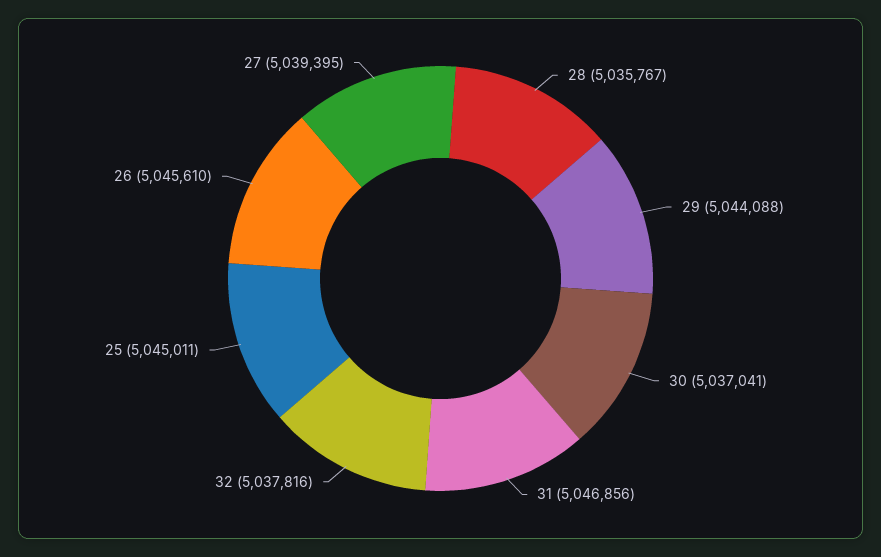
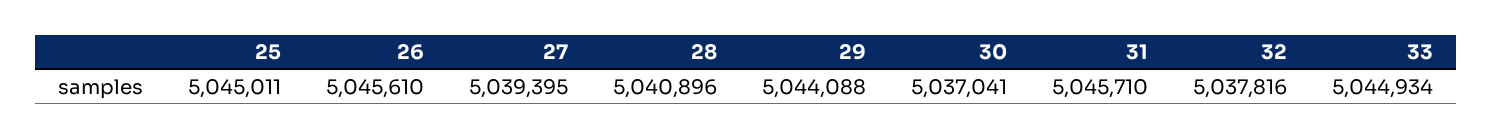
28: 5035767 -> 5040896
31: 5046856 -> 5045710
33: none -> 5044934

